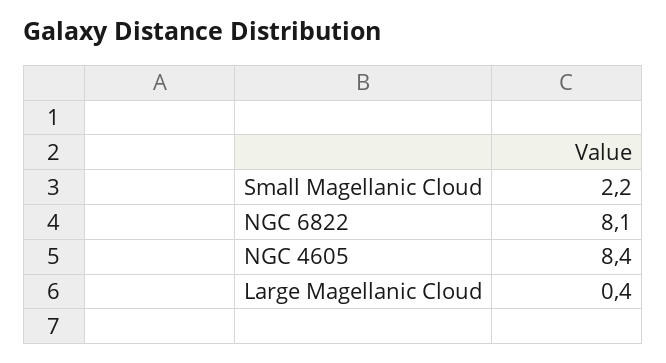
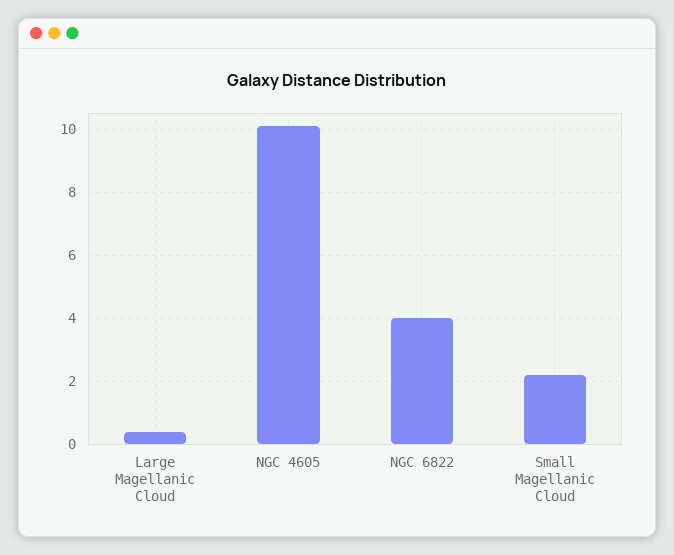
NGC 6822: 8.1 -> 4
NGC 4605: 8.4 -> 10

